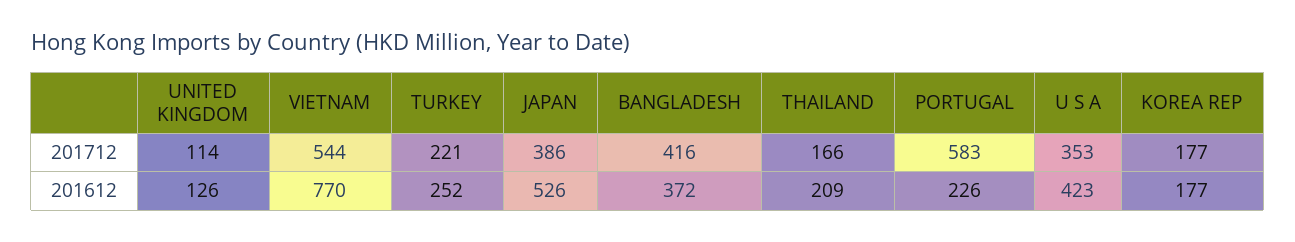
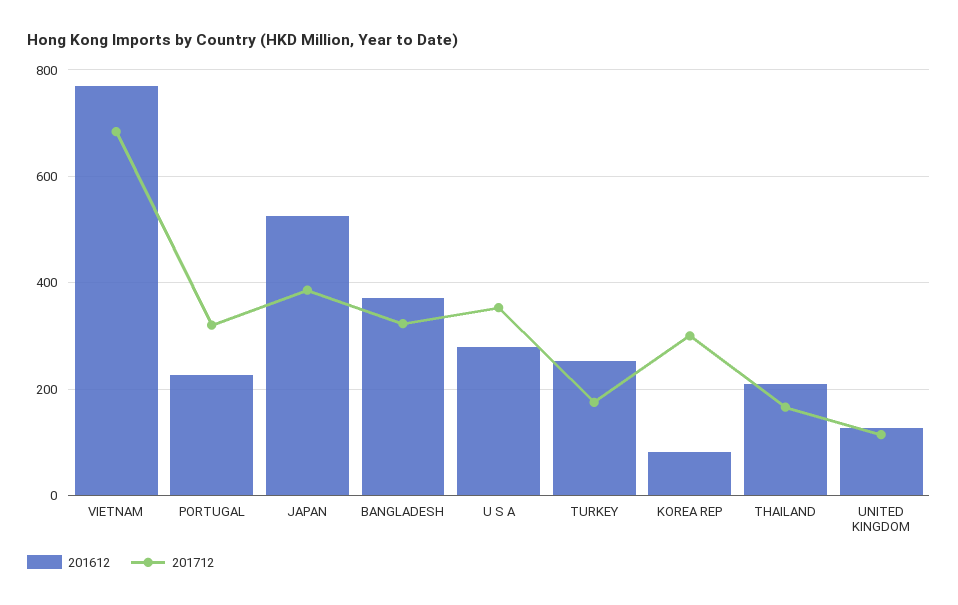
201712, VIETNAM: 544 -> 680
201712, TURKEY: 221 -> 180
201712, BANGLADESH: 416 -> 320
201712, PORTUGAL: 583 -> 320
201712, KOREA REP: 177 -> 300
201612, U S A: 423 -> 280
201612, KOREA REP: 177 -> 80

